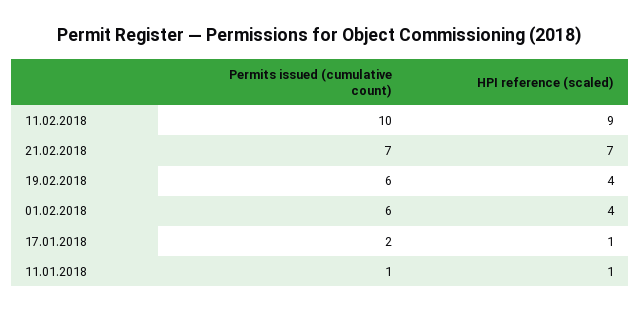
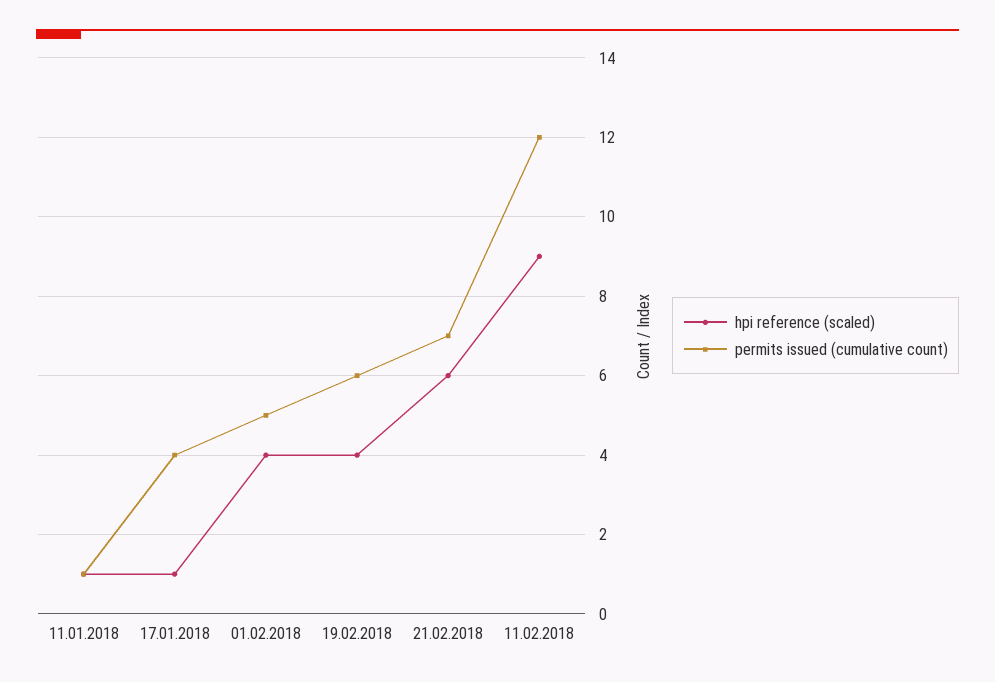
Permits issued (cumulative count), 11.02.2018: 10 -> 12
HPI reference (scaled), 21.02.2018: 7 -> 6
Permits issued (cumulative count), 01.02.2018: 6 -> 5
Permits issued (cumulative count), 17.01.2018: 2 -> 4

